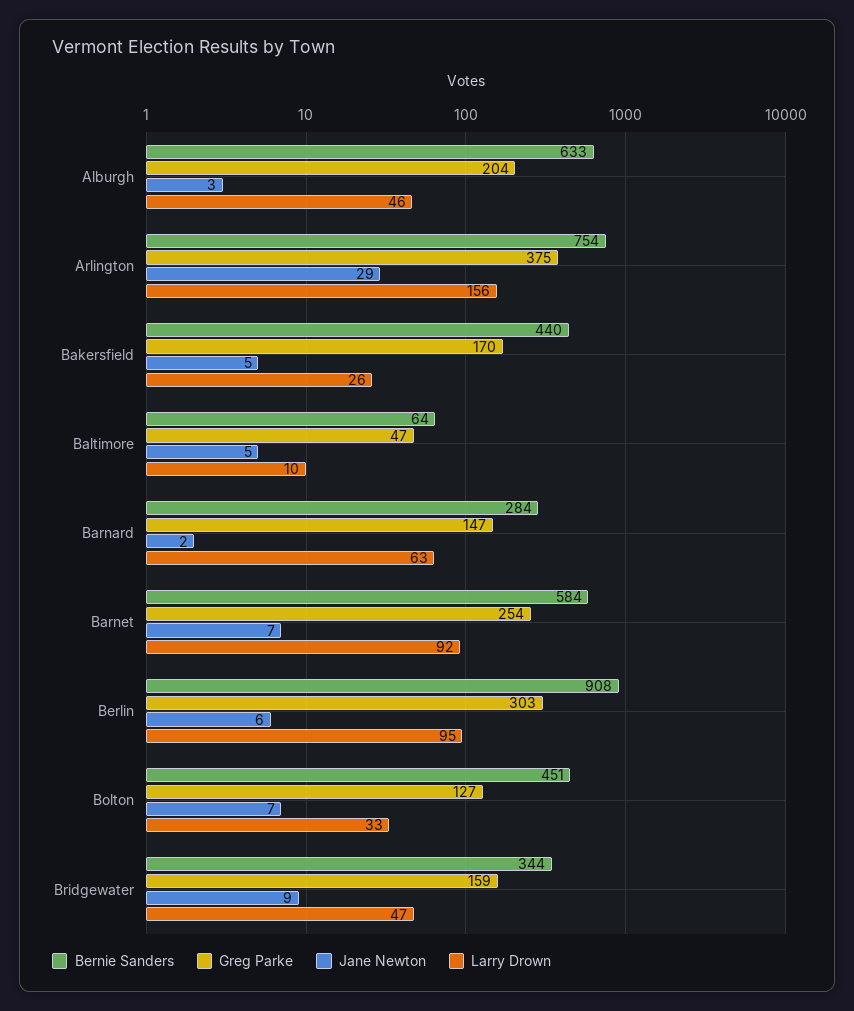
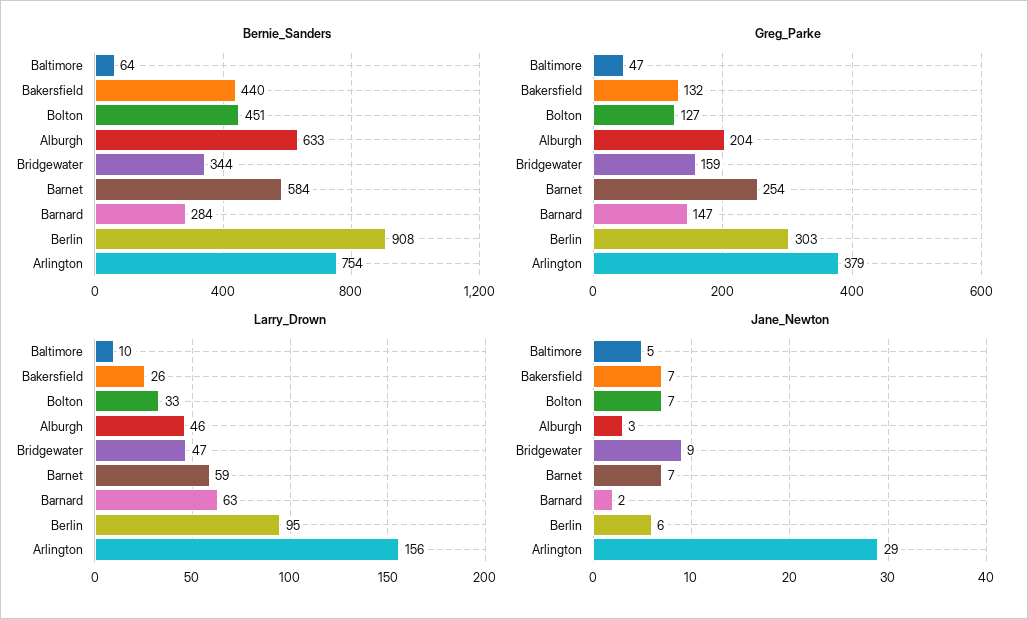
Greg Parke, Arlington: 375 -> 379
Greg Parke, Bakersfield: 170 -> 132
Jane Newton, Bakersfield: 5 -> 7
Larry Drown, Barnet: 92 -> 59

